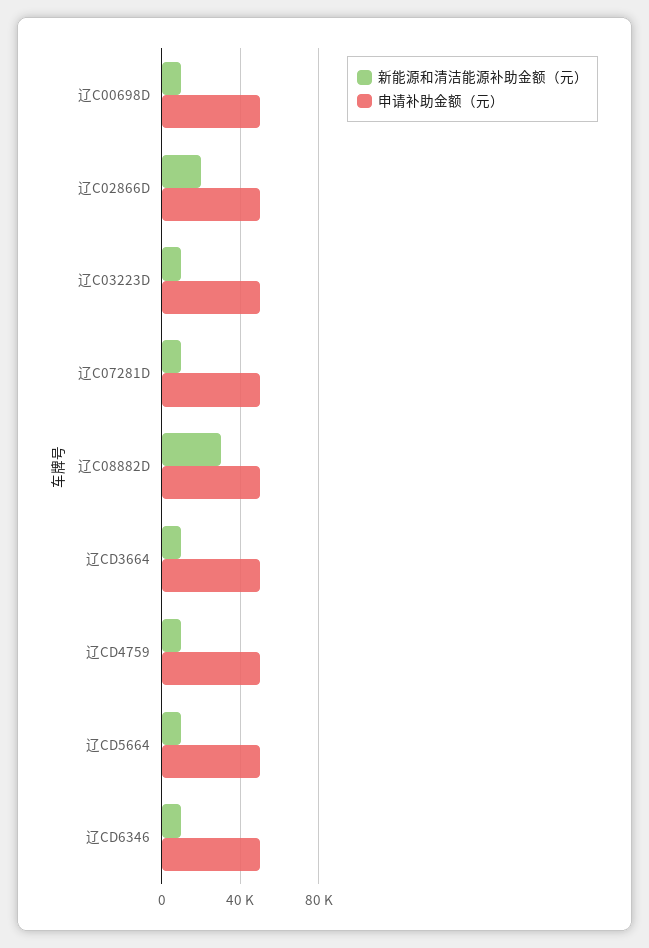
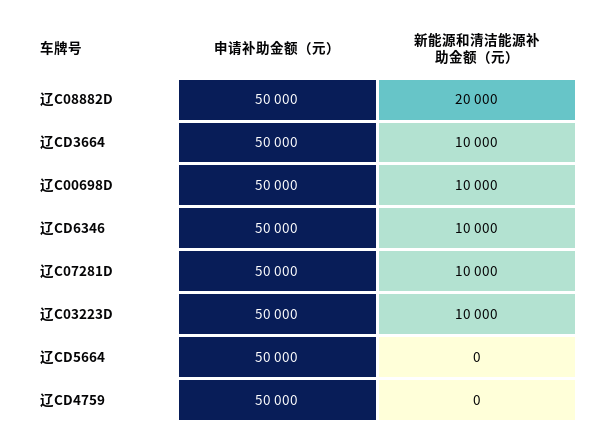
新能源和清洁能源补助金额（元）, 辽C02866D: 20000 -> none
申请补助金额（元）, 辽C02866D: 50000 -> none
新能源和清洁能源补助金额（元）, 辽C08882D: 30000 -> 20000
新能源和清洁能源补助金额（元）, 辽CD4759: 10000 -> 0
新能源和清洁能源补助金额（元）, 辽CD5664: 10000 -> 0

